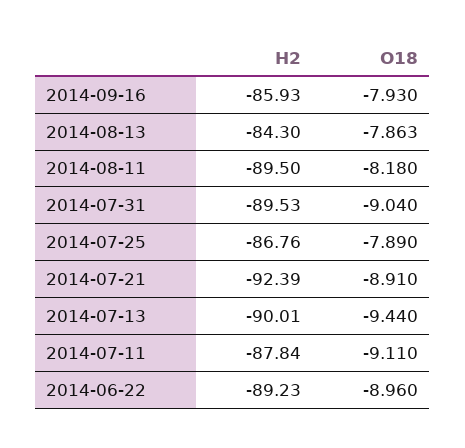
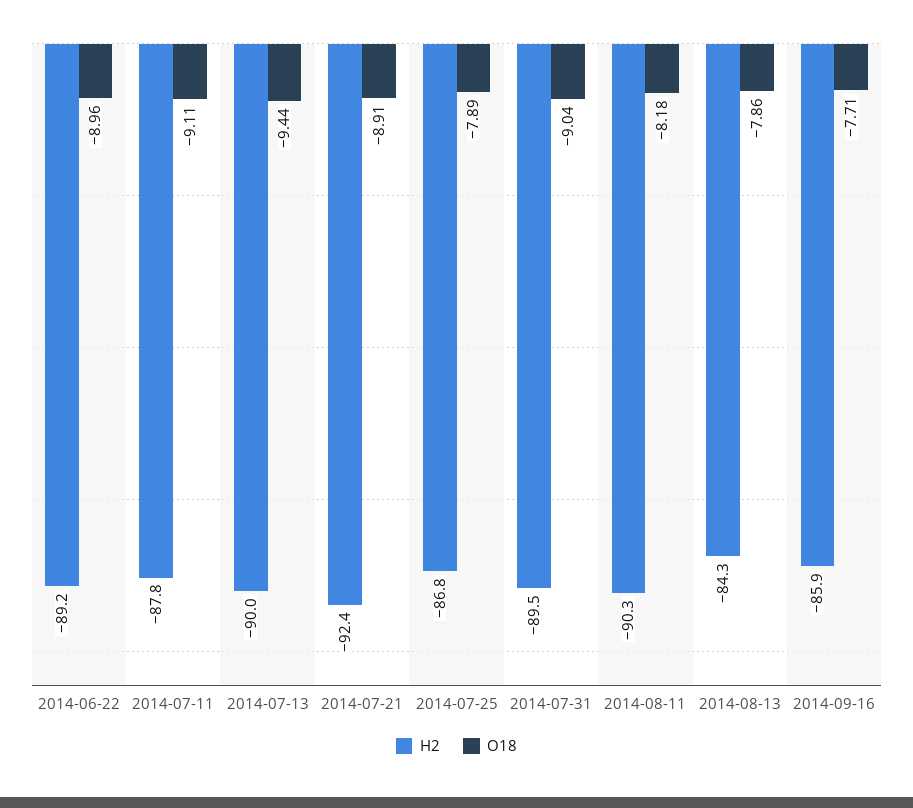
O18, 2014-09-16: -7.93 -> -7.71
H2, 2014-08-11: -89.5 -> -90.3

